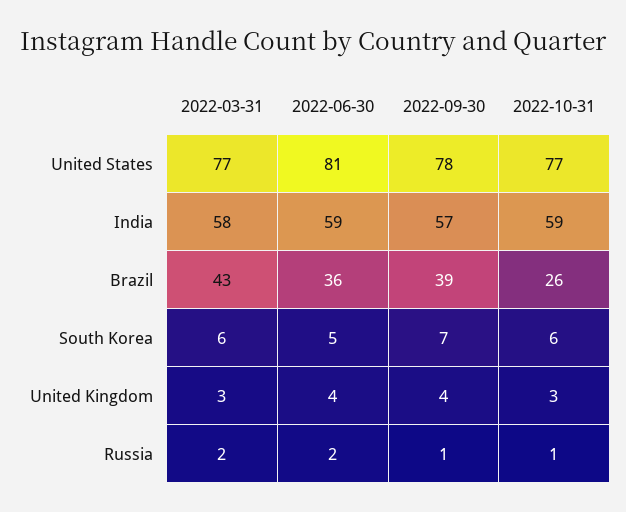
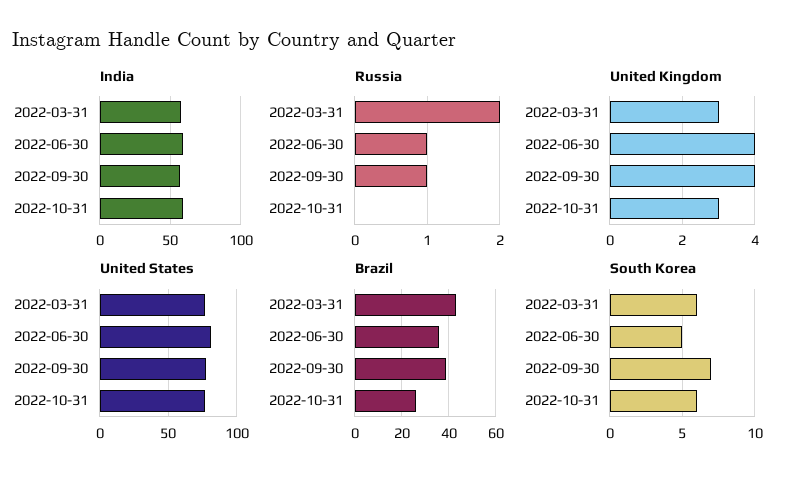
Russia, 2022-06-30: 2 -> 1
Russia, 2022-10-31: 1 -> 0

